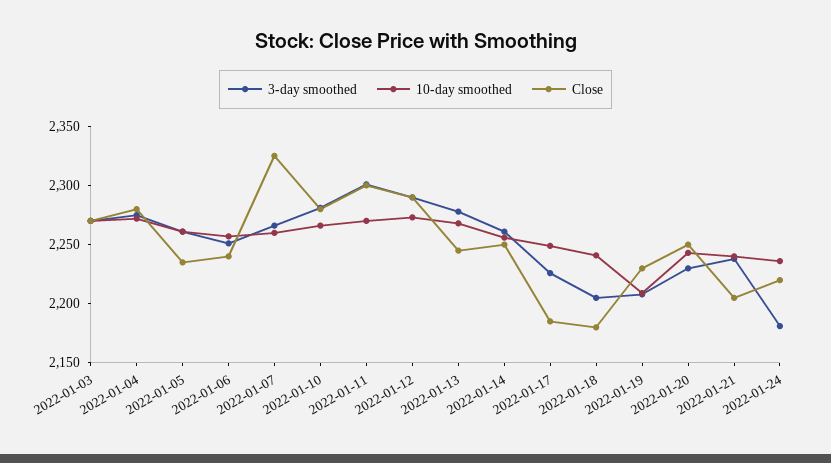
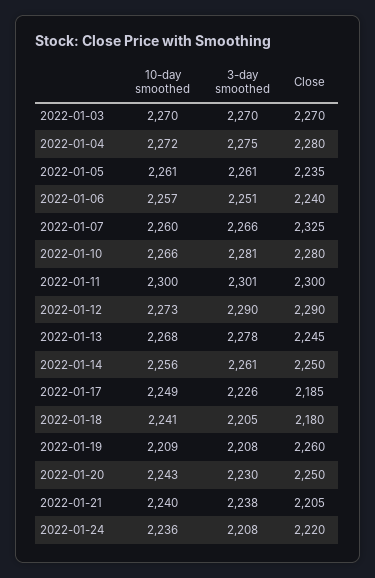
10-day smoothed, 2022-01-11: 2270 -> 2300
Close, 2022-01-19: 2230 -> 2260
3-day smoothed, 2022-01-24: 2180 -> 2208

